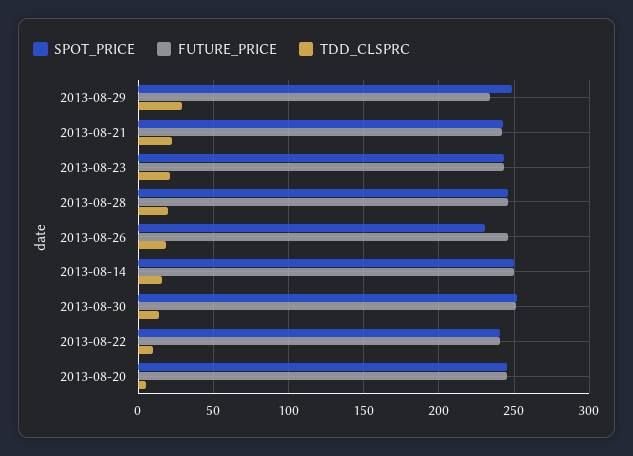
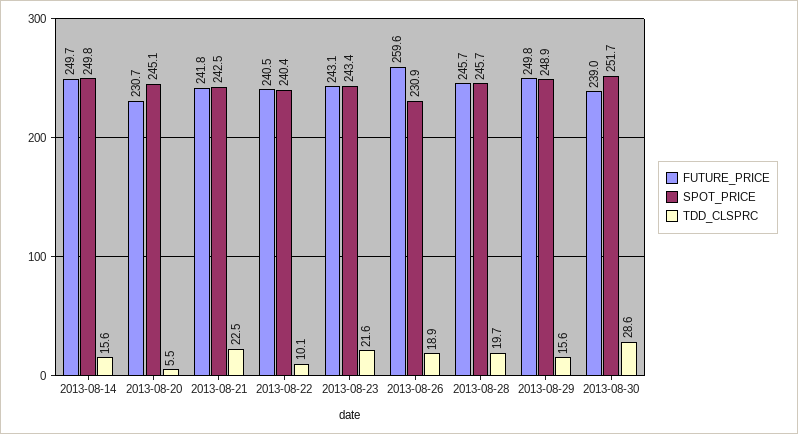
FUTURE_PRICE, 2013-08-29: 235 -> 249.8
TDD_CLSPRC, 2013-08-29: 30 -> 15.6
FUTURE_PRICE, 2013-08-26: 245 -> 259.6
FUTURE_PRICE, 2013-08-30: 250 -> 239
TDD_CLSPRC, 2013-08-30: 15 -> 28.6
FUTURE_PRICE, 2013-08-20: 245 -> 230.7

